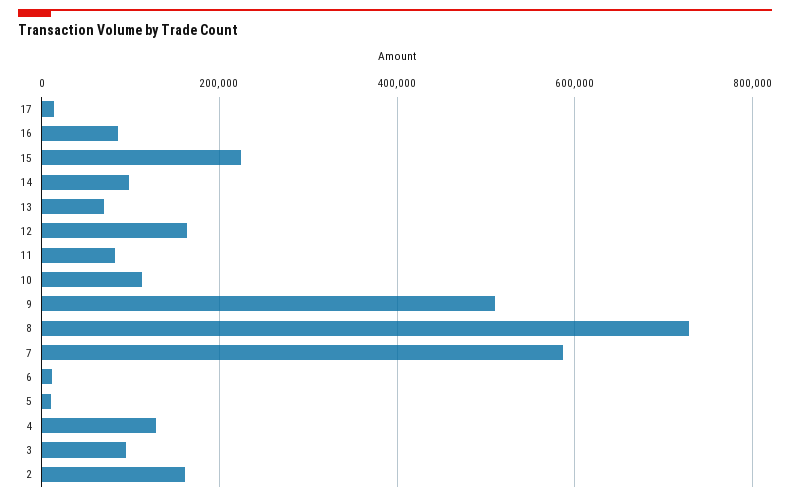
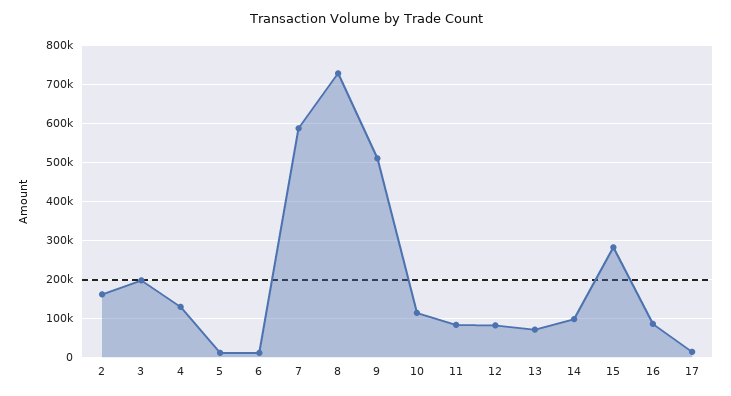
15: 220000 -> 280000
12: 160000 -> 80000
3: 100000 -> 200000

